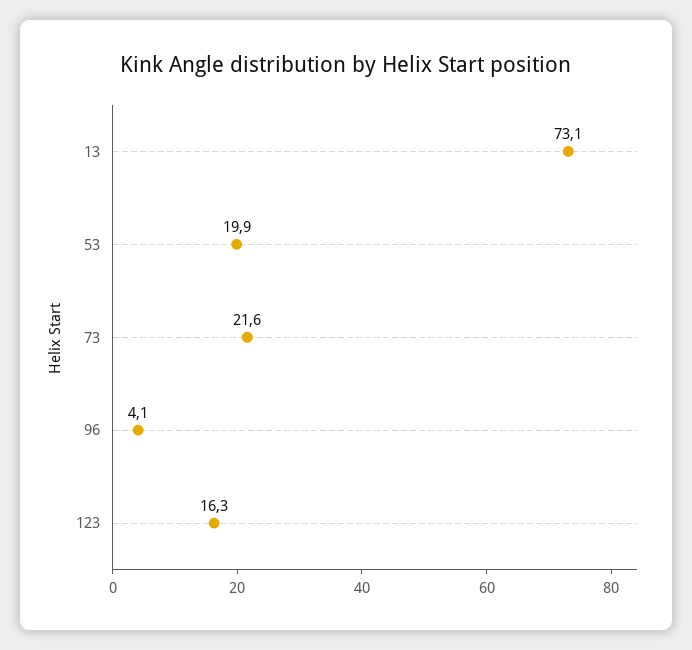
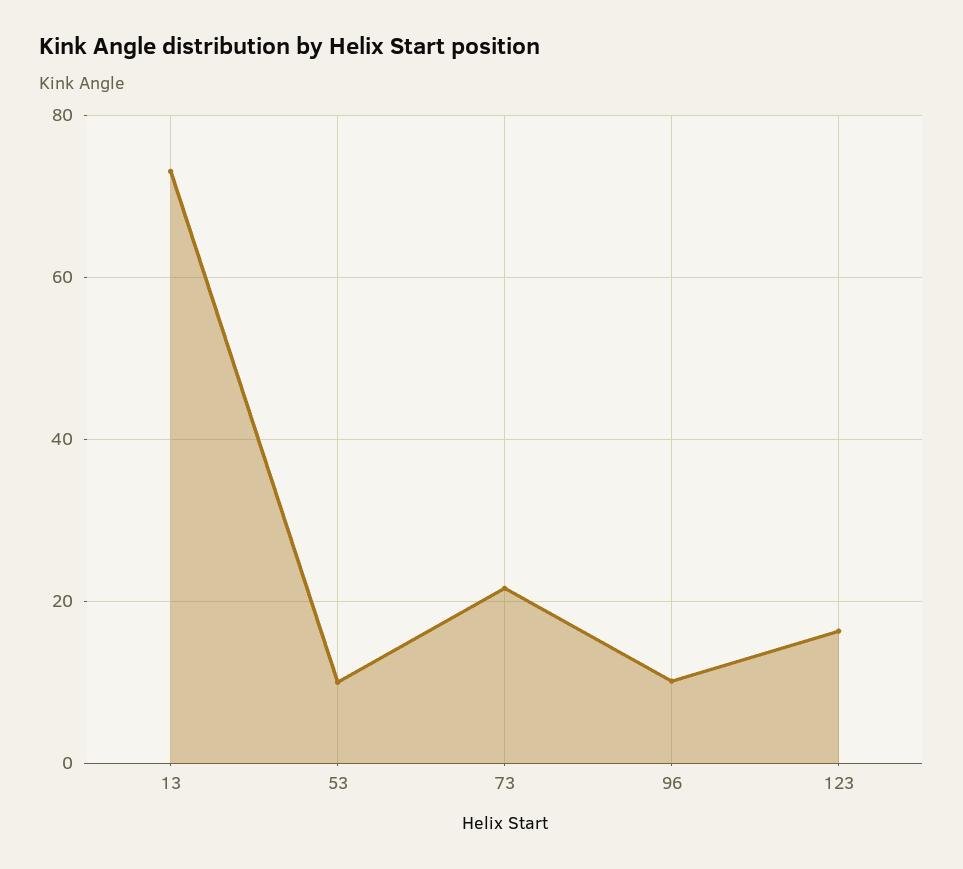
53: 19.9 -> 10
96: 4.1 -> 10

